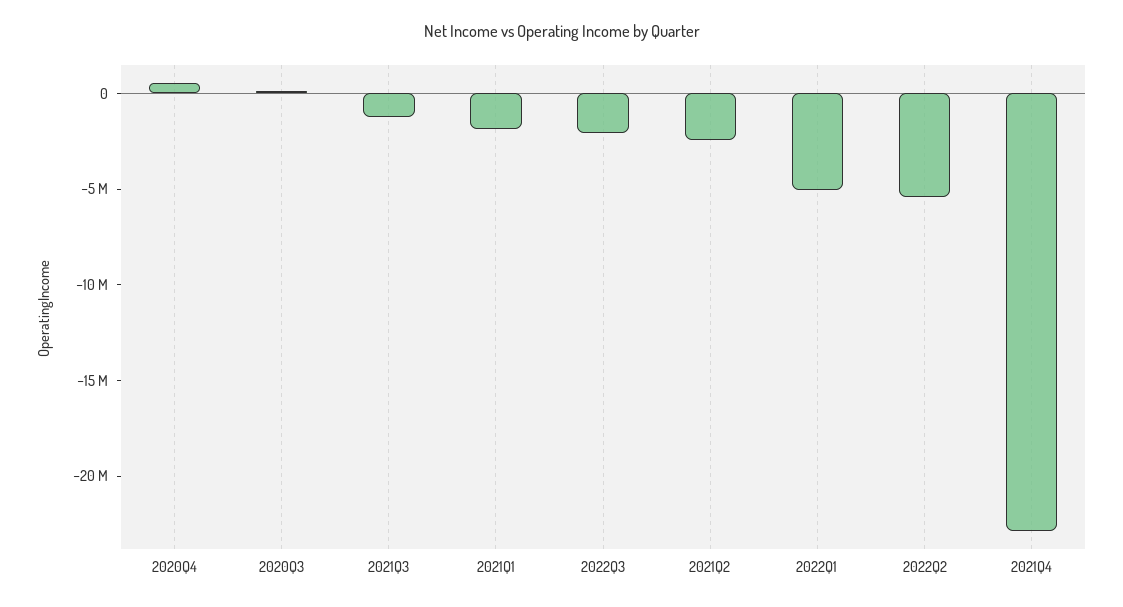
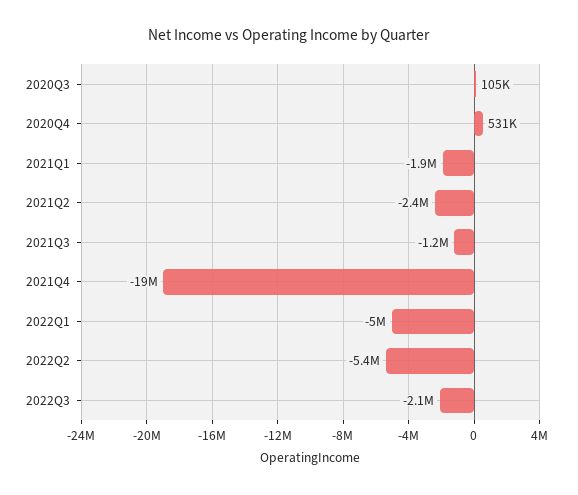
2021Q4: -23000000 -> -19000000

